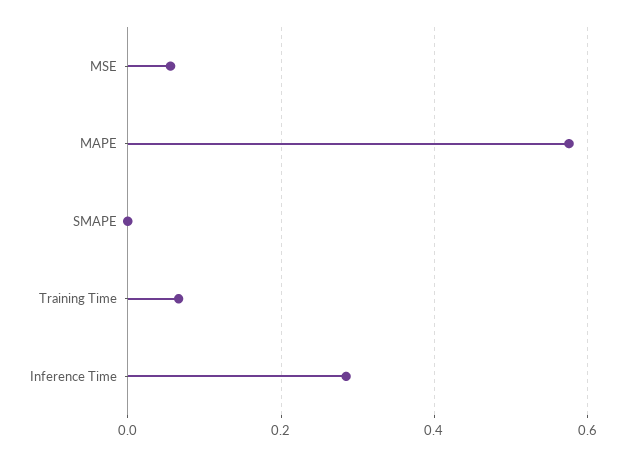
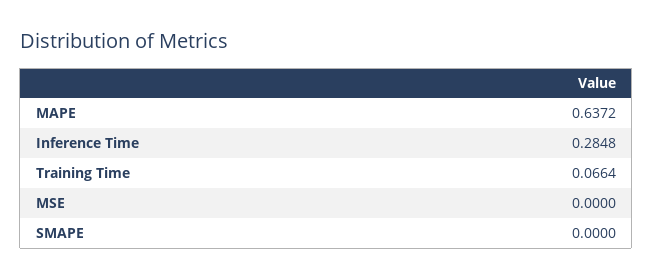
MSE: 0.06 -> 0
MAPE: 0.58 -> 0.6372

